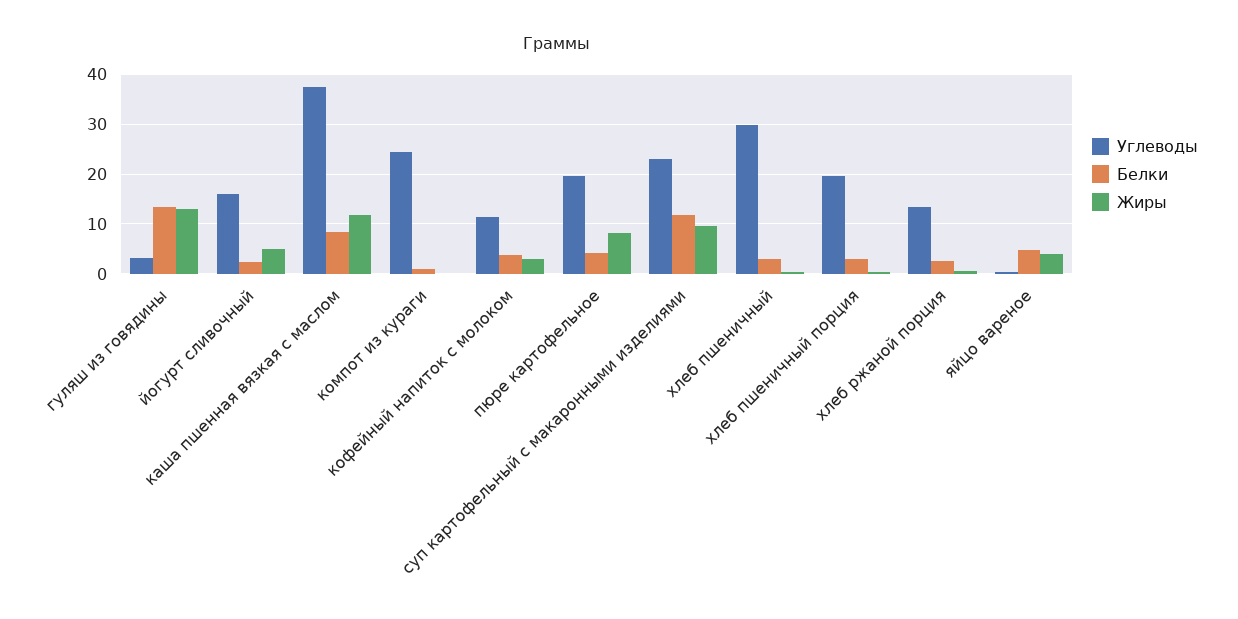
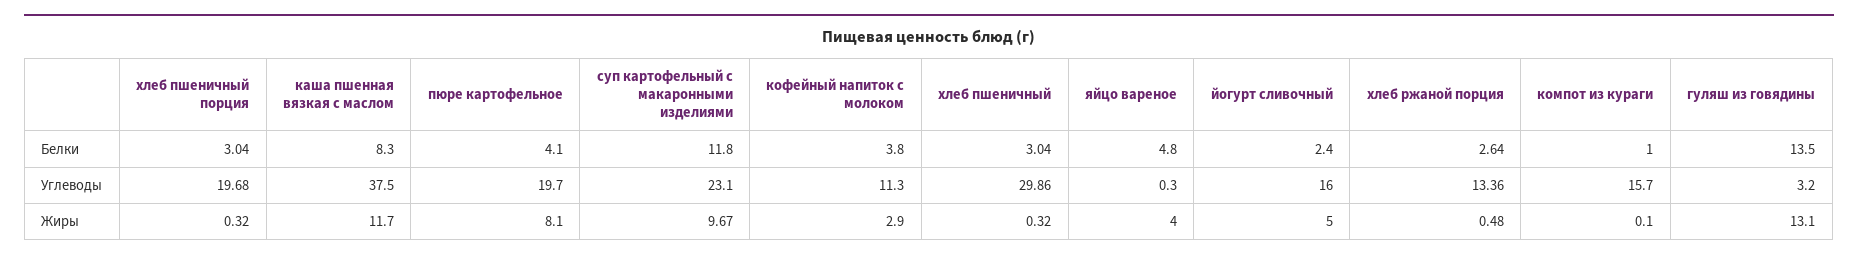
Углеводы, компот из кураги: 24 -> 15.7

